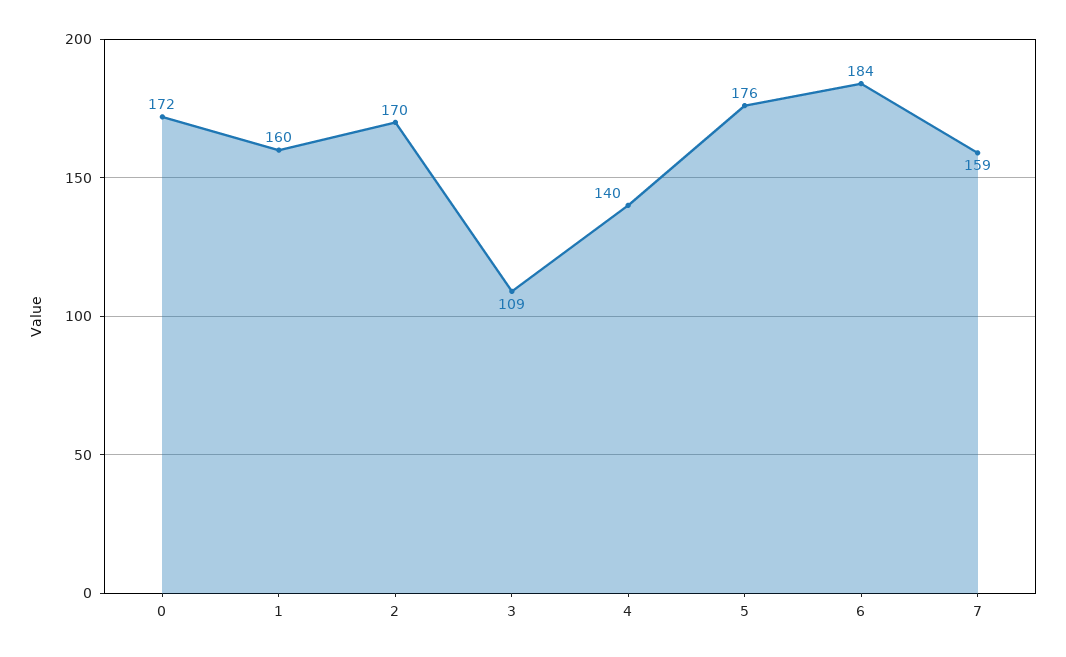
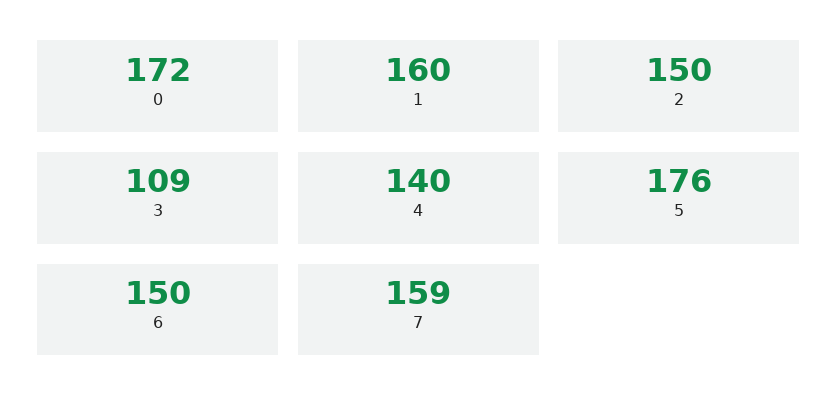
2: 170 -> 150
6: 184 -> 150

